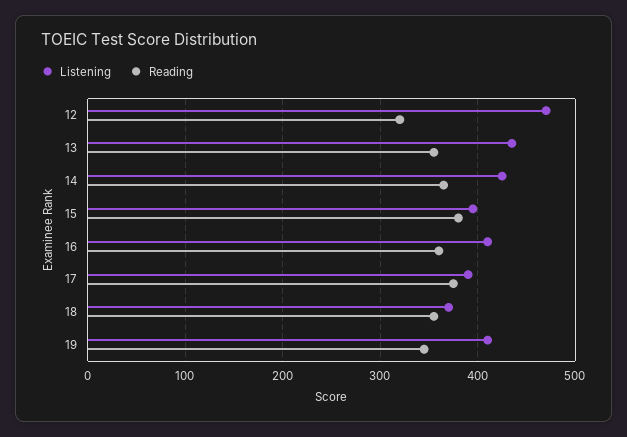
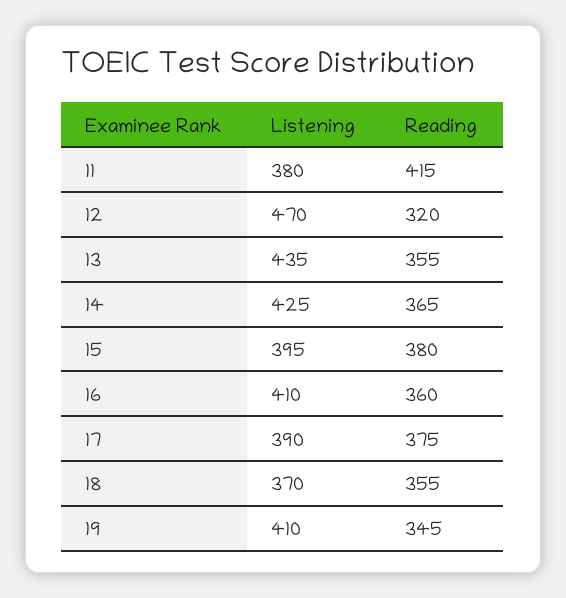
Listening, 11: none -> 380
Reading, 11: none -> 415

